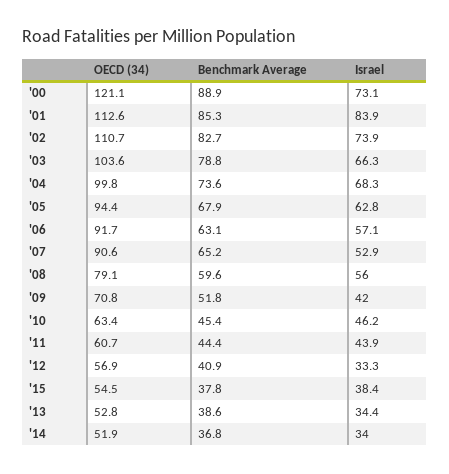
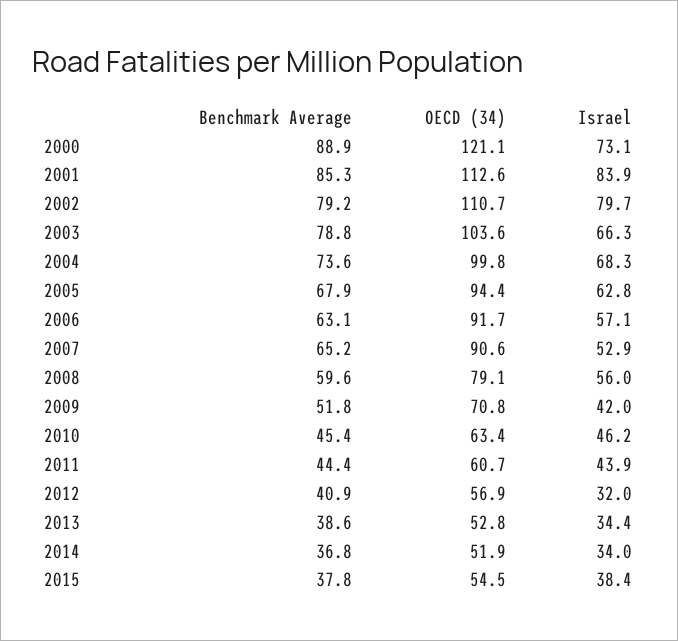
Benchmark Average, '02: 82.7 -> 79.2
Israel, '02: 73.9 -> 79.7
Israel, '12: 33.3 -> 32

